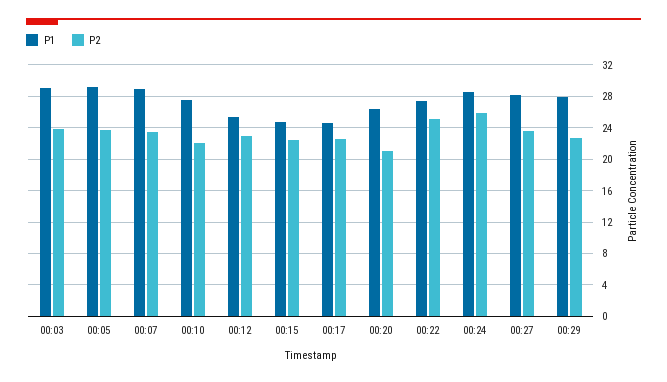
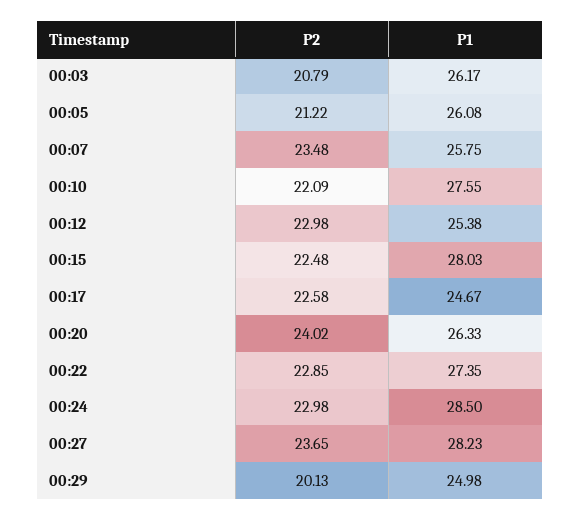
P1, 00:03: 29 -> 26.17
P2, 00:03: 24 -> 20.79
P1, 00:05: 29 -> 26.08
P2, 00:05: 24 -> 21.22
P1, 00:07: 29 -> 25.75
P1, 00:15: 25 -> 28.03
P2, 00:20: 21 -> 24.02
P2, 00:22: 25 -> 22.85
P2, 00:24: 26 -> 22.98
P1, 00:29: 28 -> 24.98
P2, 00:29: 23 -> 20.13

